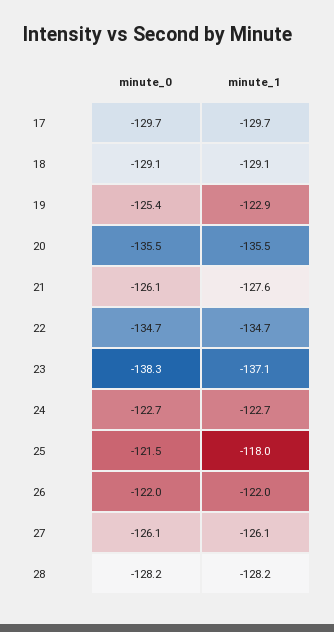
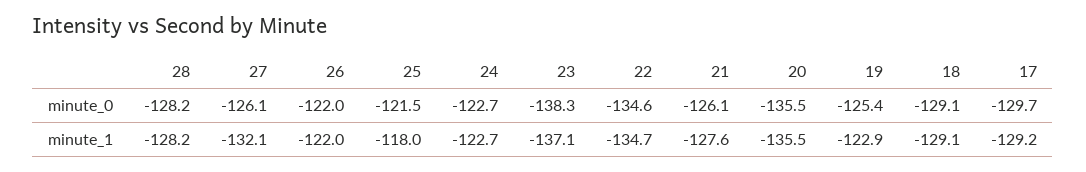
minute_1, 17: -129.7 -> -129.2
minute_0, 22: -134.7 -> -134.6
minute_1, 27: -126.1 -> -132.1

